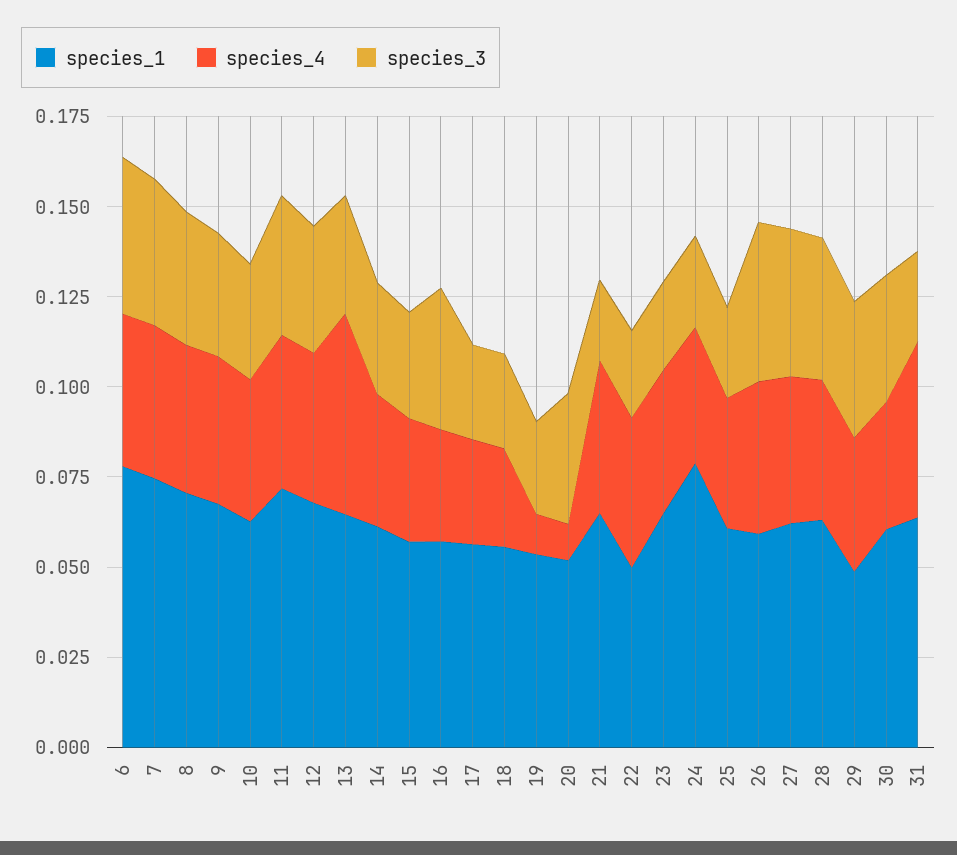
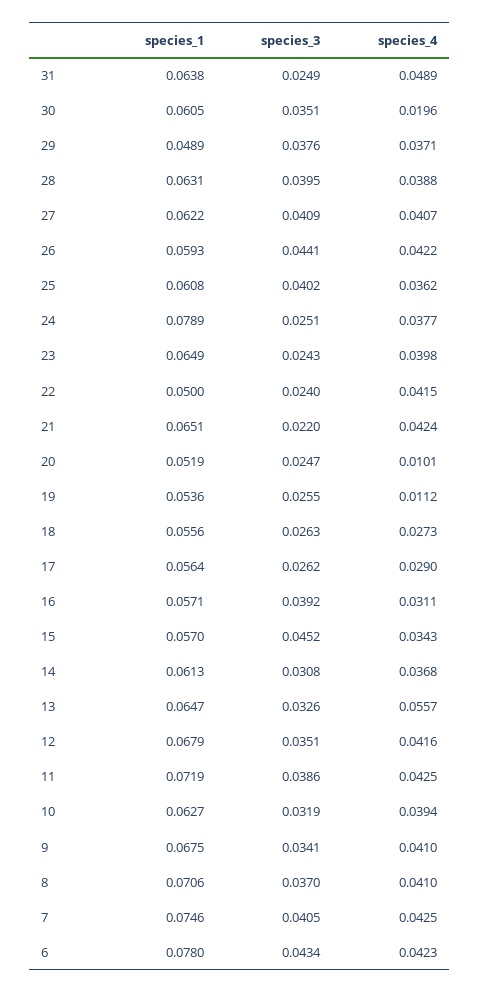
species_3, 15: 0.03 -> 0.0452
species_3, 20: 0.035 -> 0.0247
species_3, 25: 0.025 -> 0.0402
species_4, 30: 0.035 -> 0.0196

